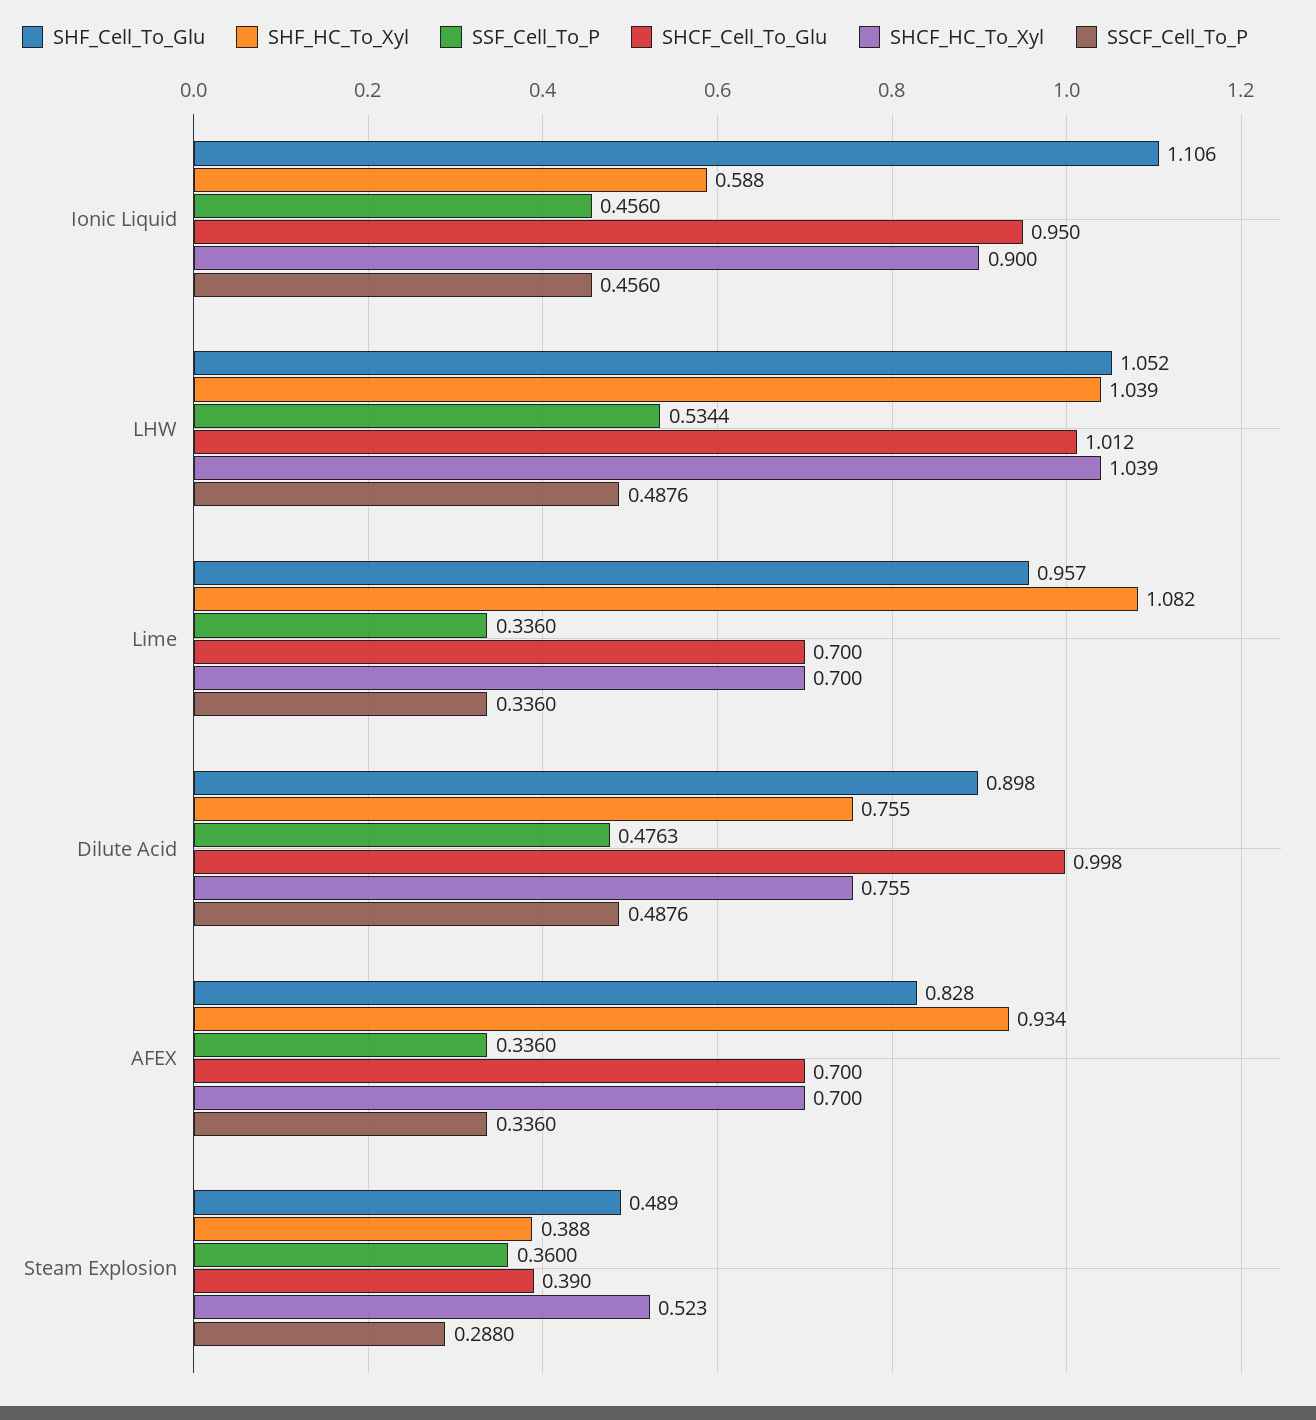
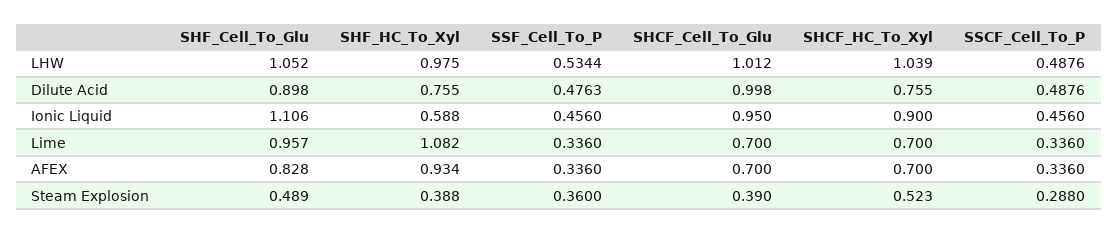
SHF_HC_To_Xyl, LHW: 1.039 -> 0.975

